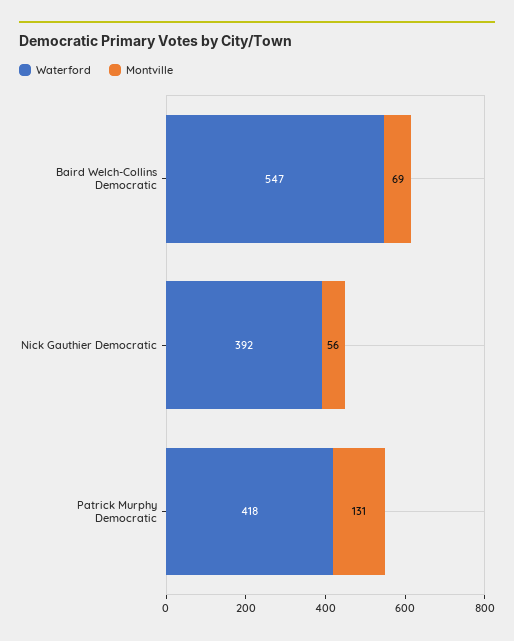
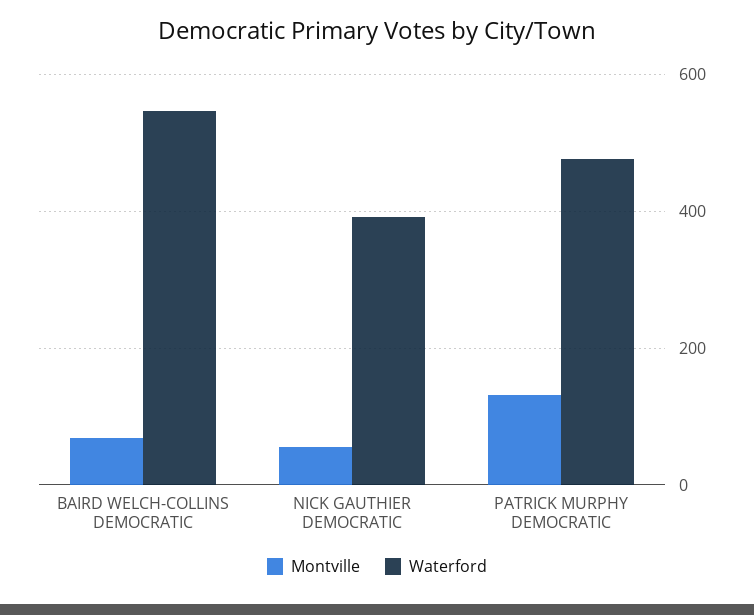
Waterford, Patrick Murphy Democratic: 418 -> 480

